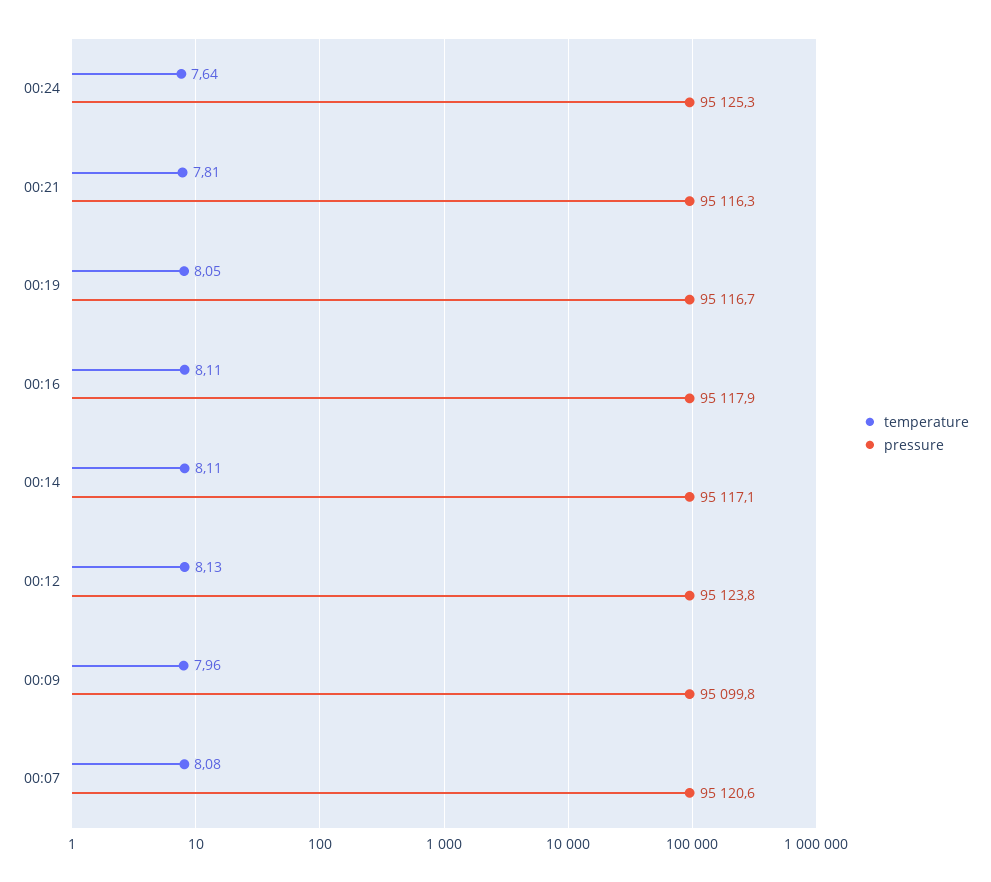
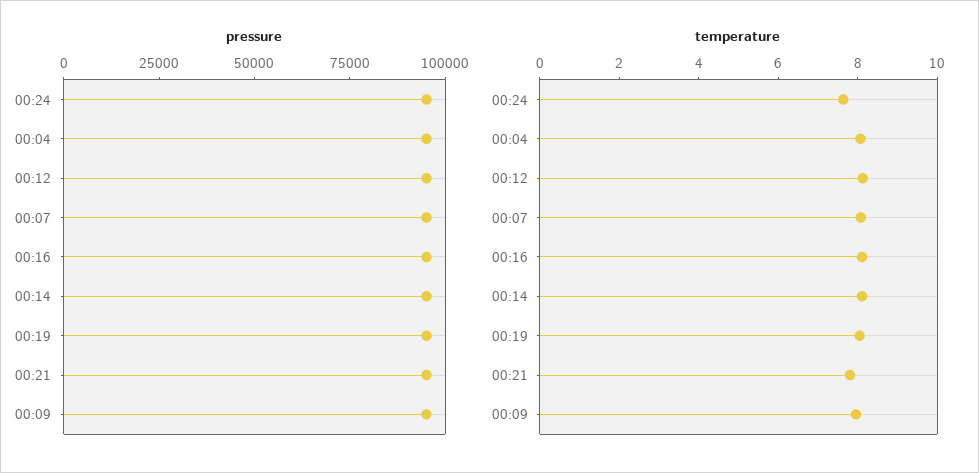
pressure, 00:04: none -> 95000
temperature, 00:04: none -> 8

